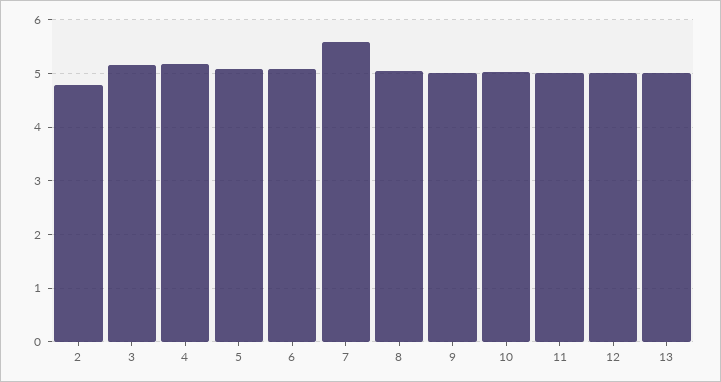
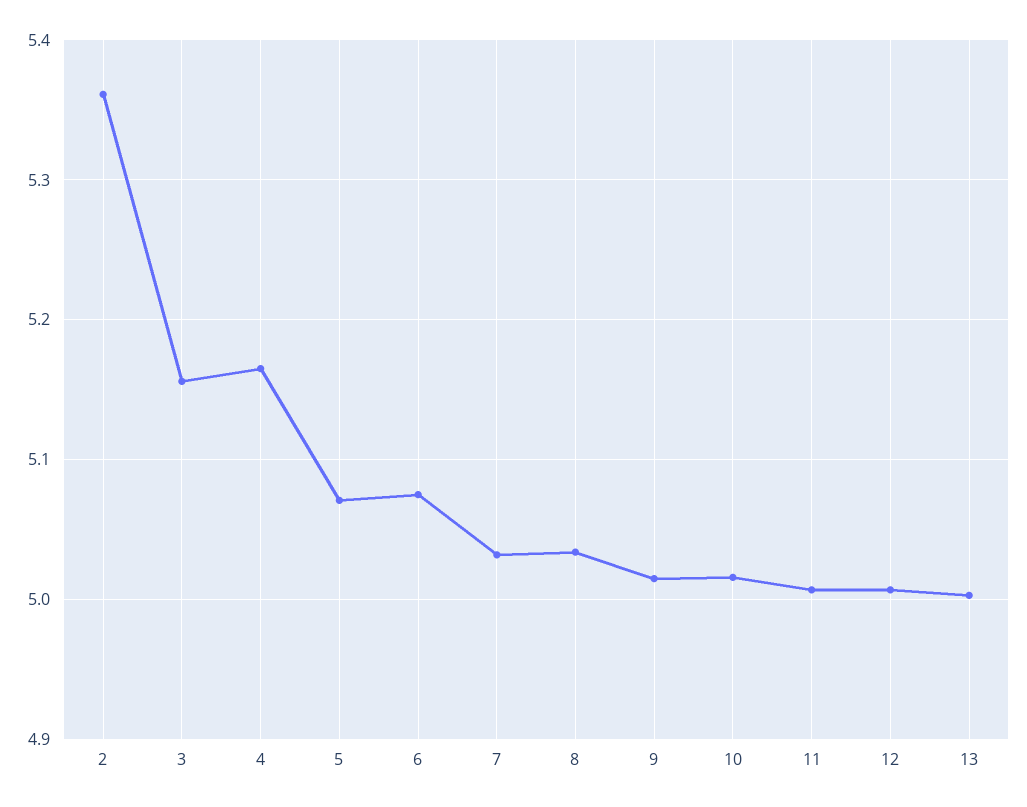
2: 4.8 -> 5.36
7: 5.6 -> 5.03

